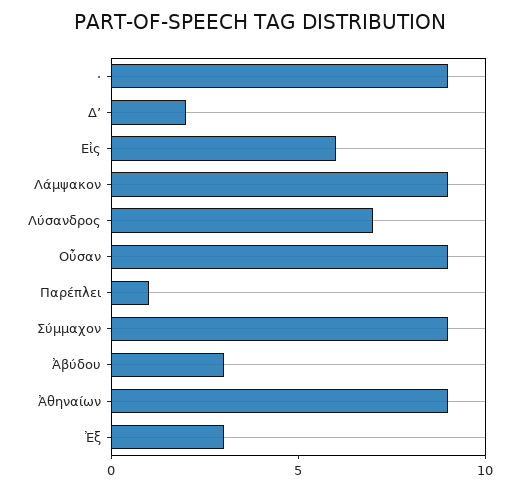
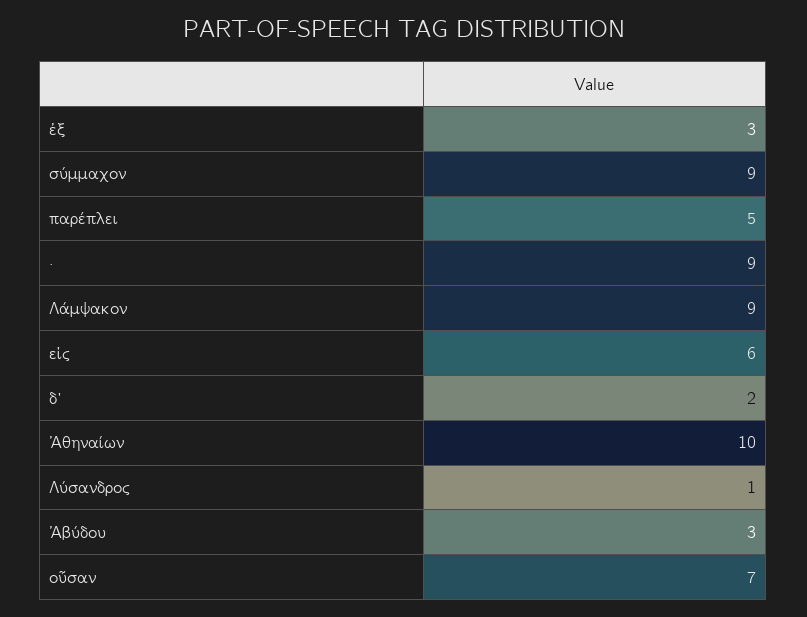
Λύσανδρος: 7 -> 1
Οὖσαν: 9 -> 7
Παρέπλει: 1 -> 5
Ἀθηναίων: 9 -> 10

